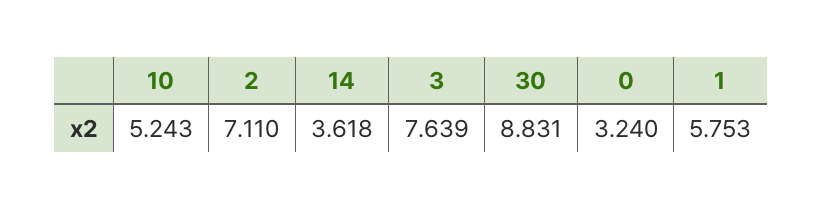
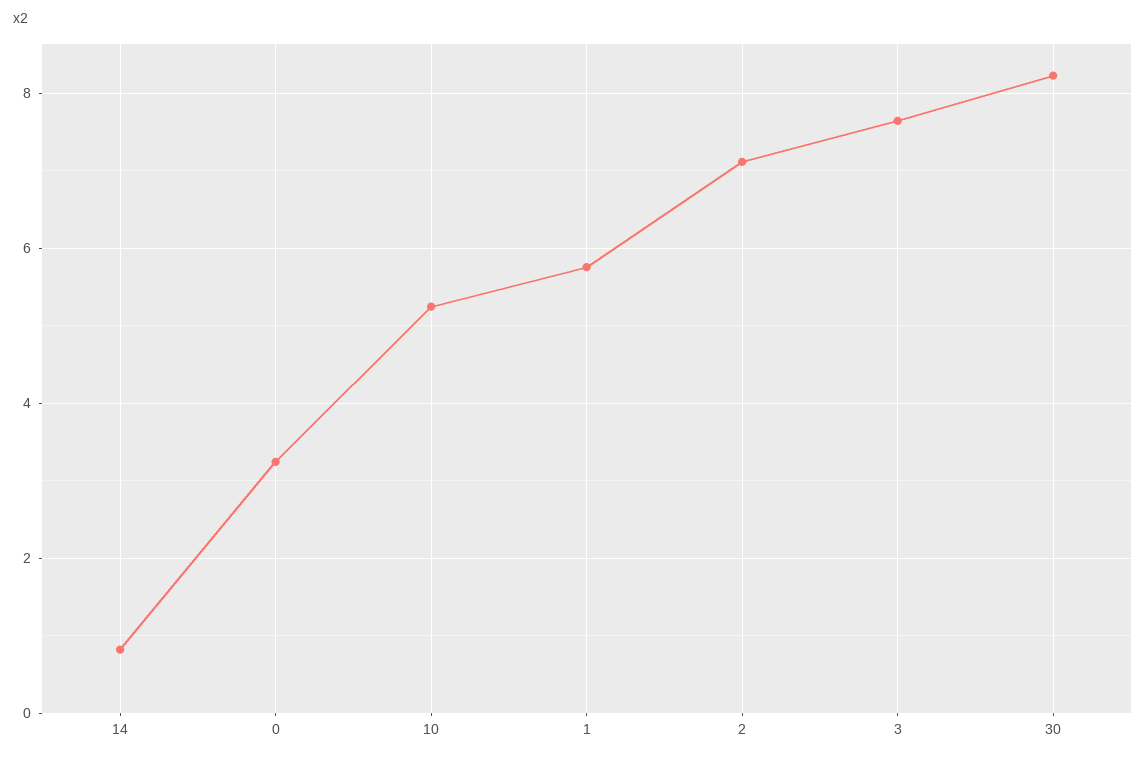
14: 3.618 -> 0.8
30: 8.831 -> 8.2

